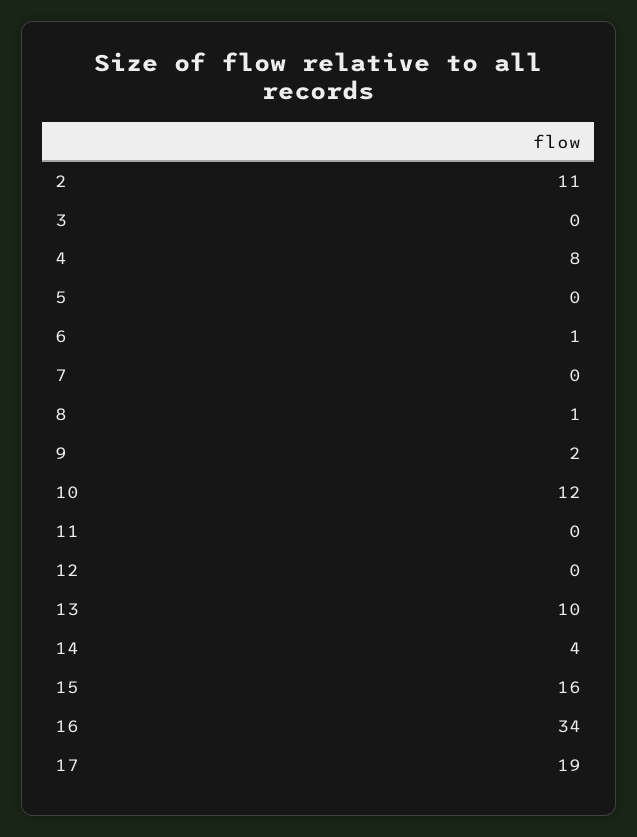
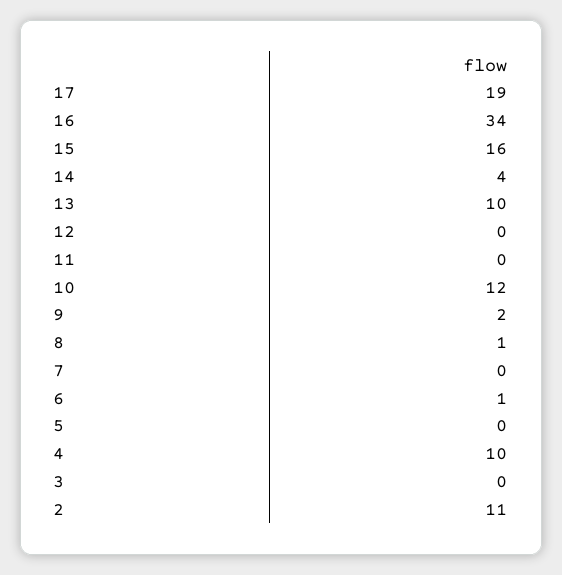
4: 8 -> 10

